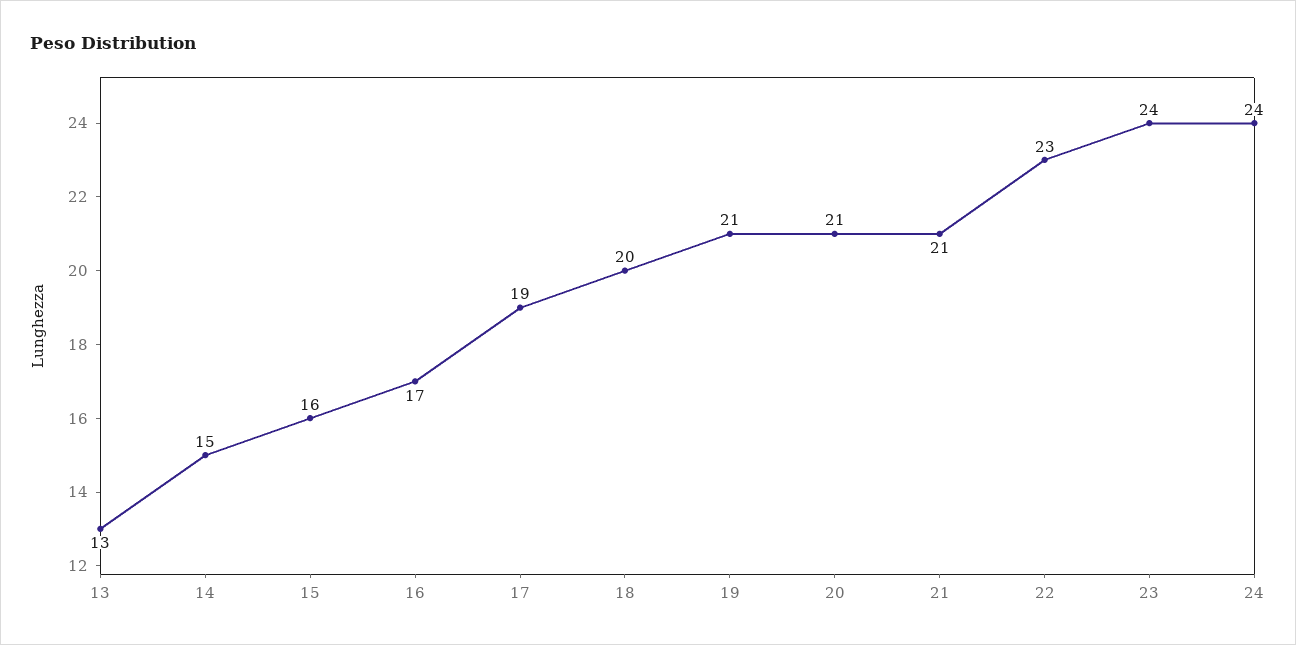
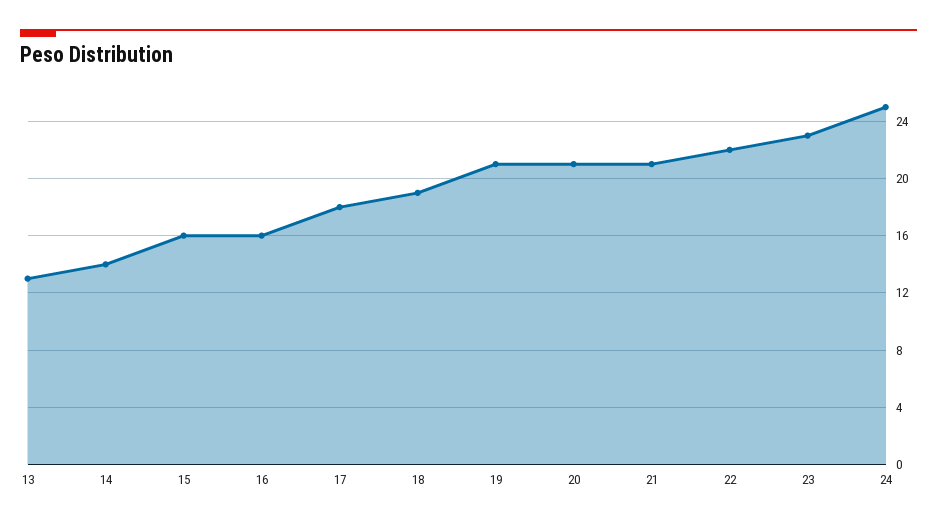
14: 15 -> 14
16: 17 -> 16
17: 19 -> 18
18: 20 -> 19
22: 23 -> 22
23: 24 -> 23
24: 24 -> 25

